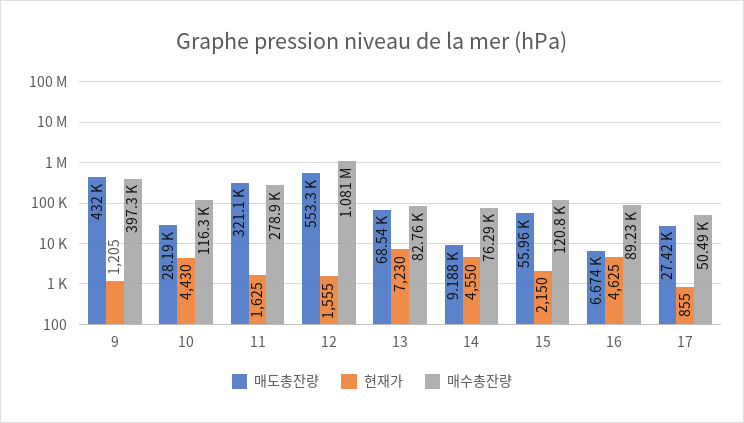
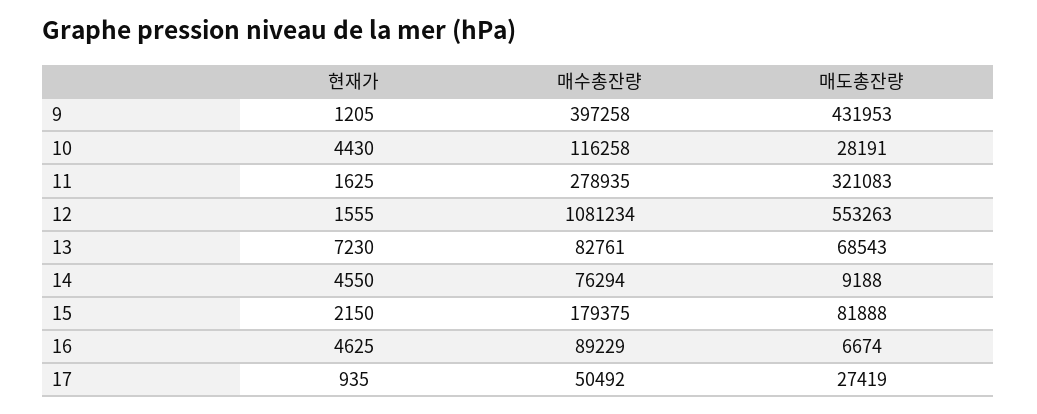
매도총잔량, 15: 55960 -> 81888
매수총잔량, 15: 120800 -> 179375
현재가, 17: 855 -> 935

